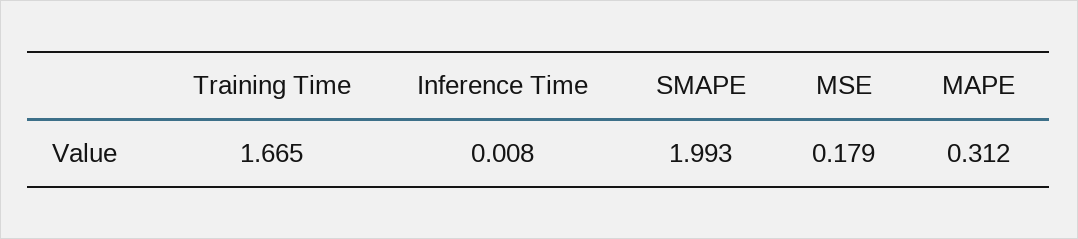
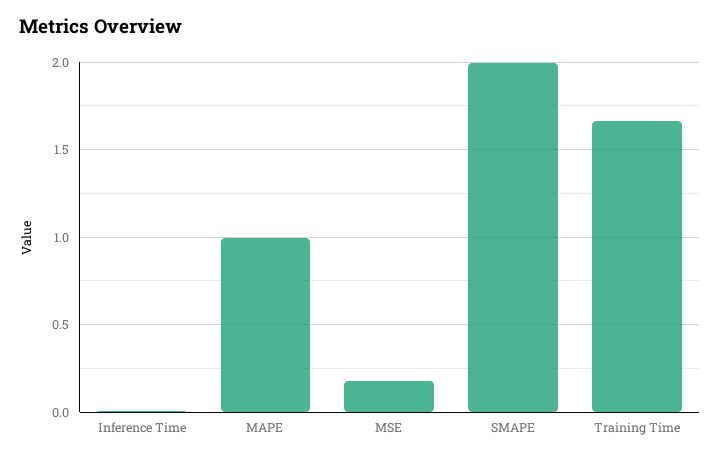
MAPE: 0.312 -> 1

